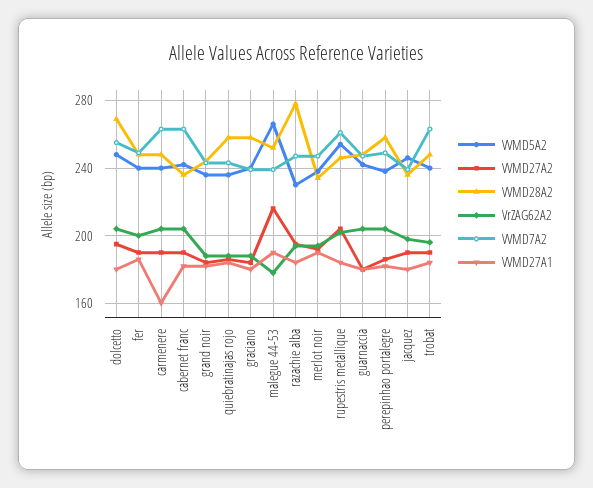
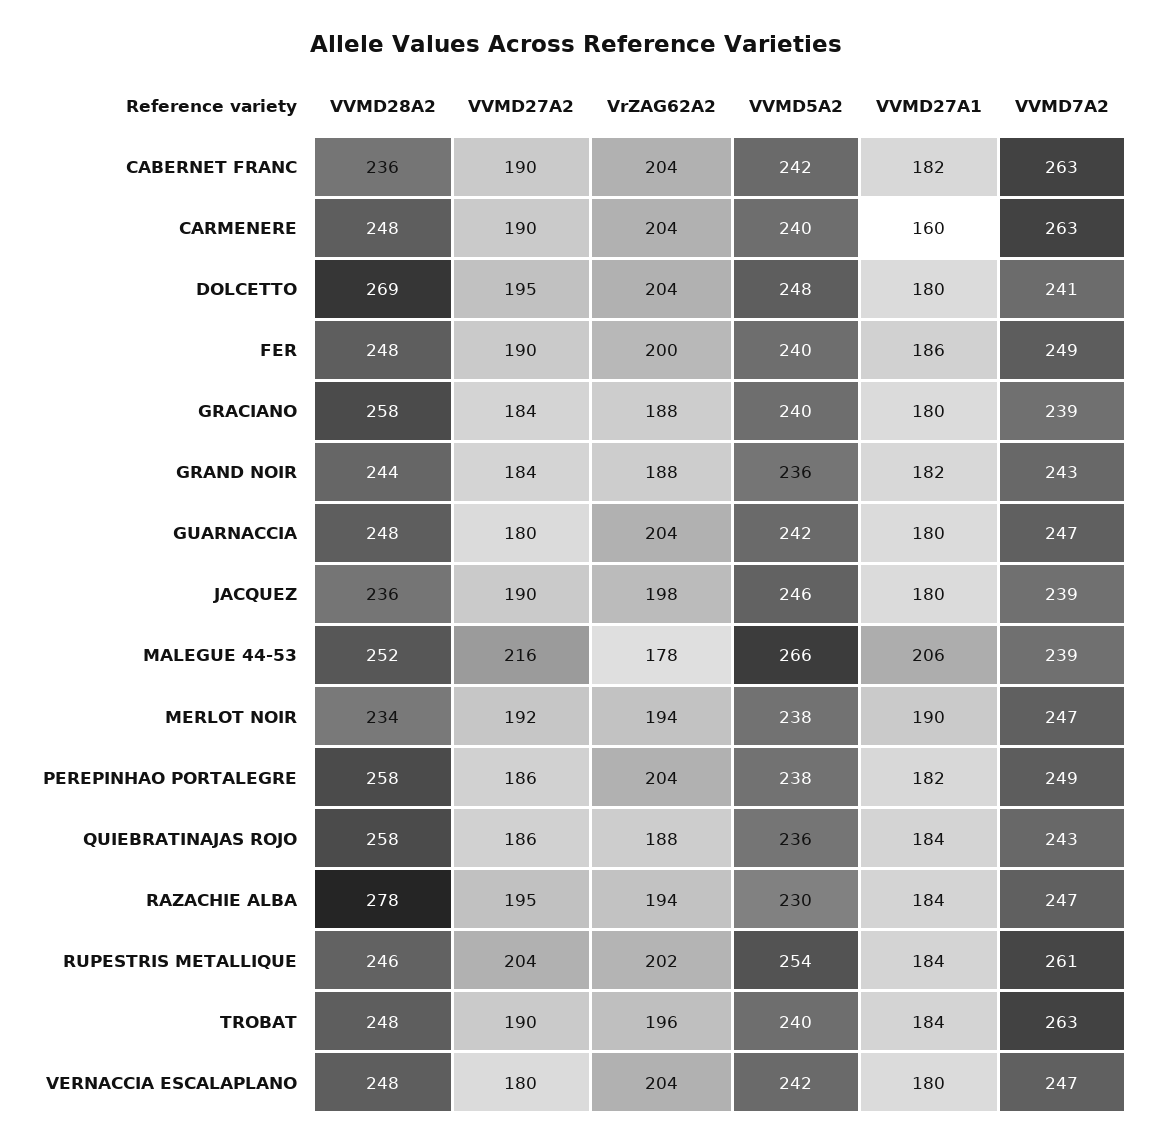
VVMD7A2, dolcetto: 255 -> 241
VVMD27A1, malegue 44-53: 190 -> 206
VVMD28A2, VERNACCIA ESCALAPLANO: none -> 248
VVMD27A2, VERNACCIA ESCALAPLANO: none -> 180
VrZAG62A2, VERNACCIA ESCALAPLANO: none -> 204
VVMD5A2, VERNACCIA ESCALAPLANO: none -> 242
VVMD27A1, VERNACCIA ESCALAPLANO: none -> 180
VVMD7A2, VERNACCIA ESCALAPLANO: none -> 247

